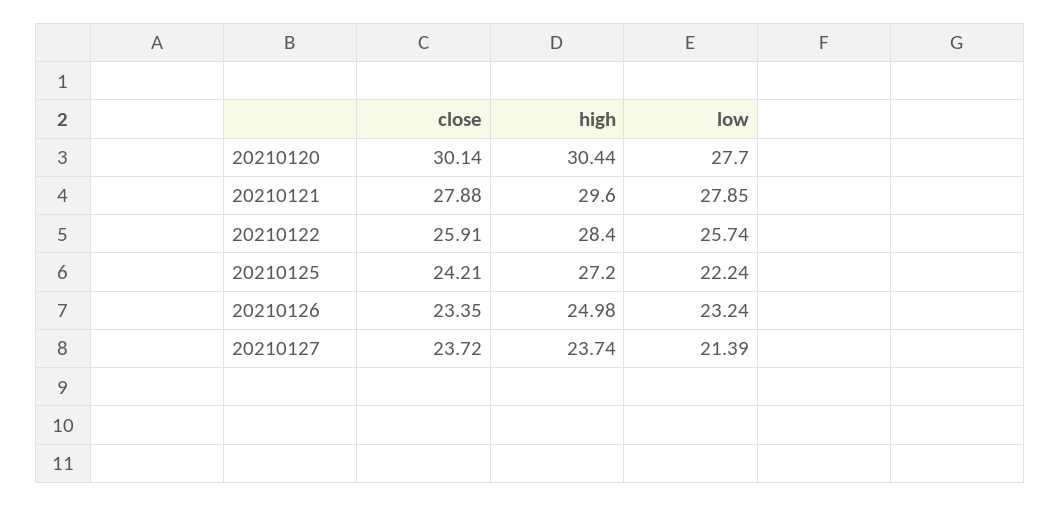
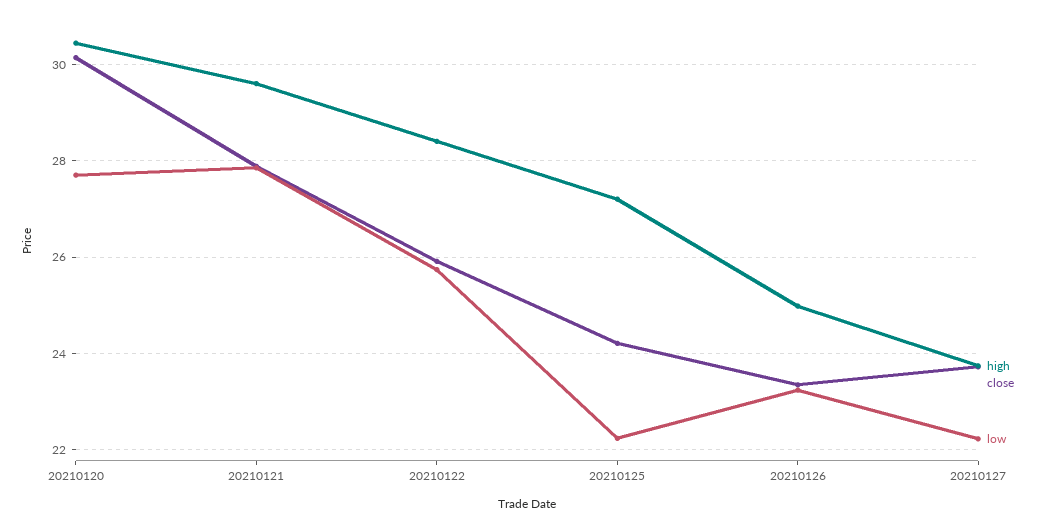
low, 20210127: 21.39 -> 22.2

